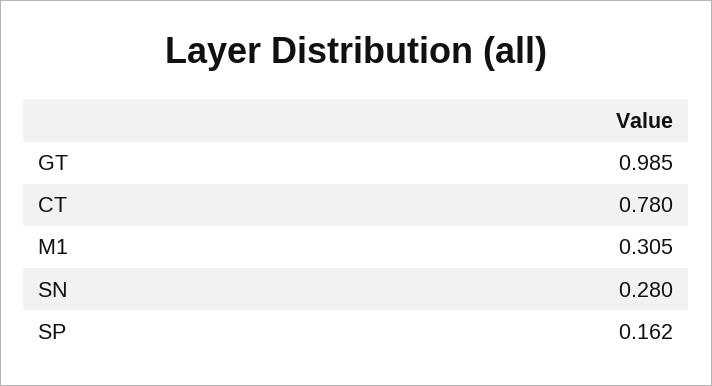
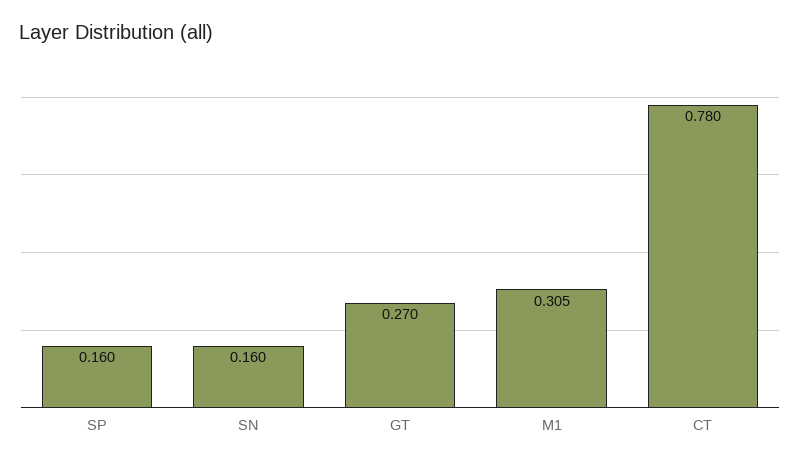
GT: 0.985 -> 0.27
SN: 0.28 -> 0.16
SP: 0.162 -> 0.16

